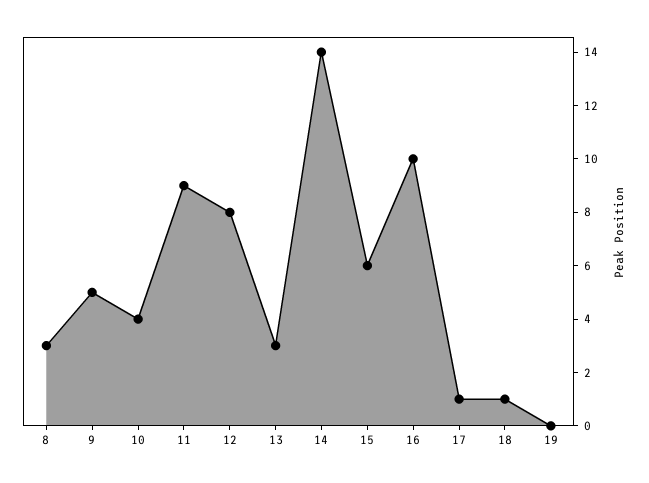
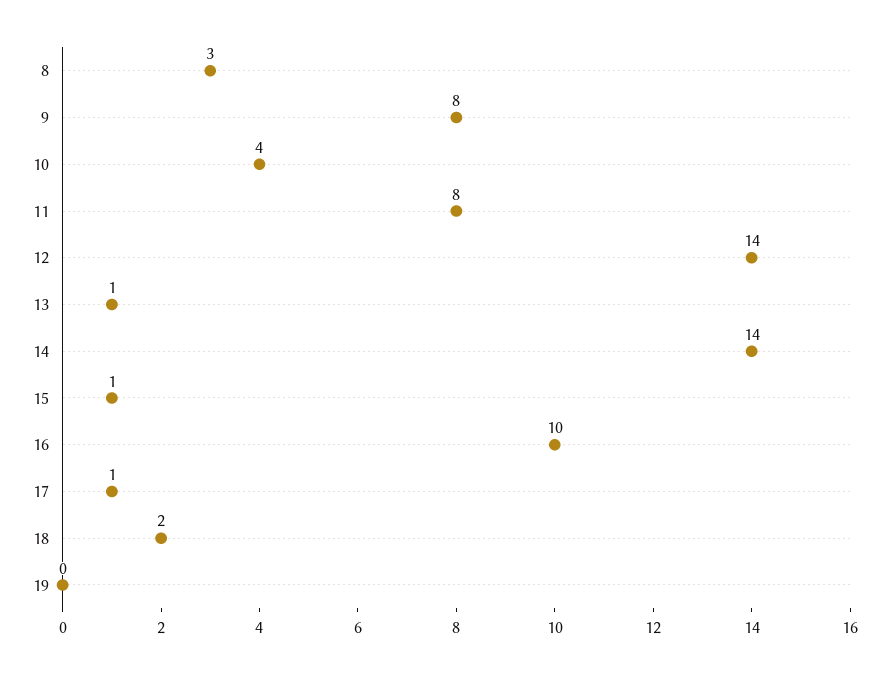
9: 5 -> 8
11: 9 -> 8
12: 8 -> 14
13: 3 -> 1
15: 6 -> 1
18: 1 -> 2

